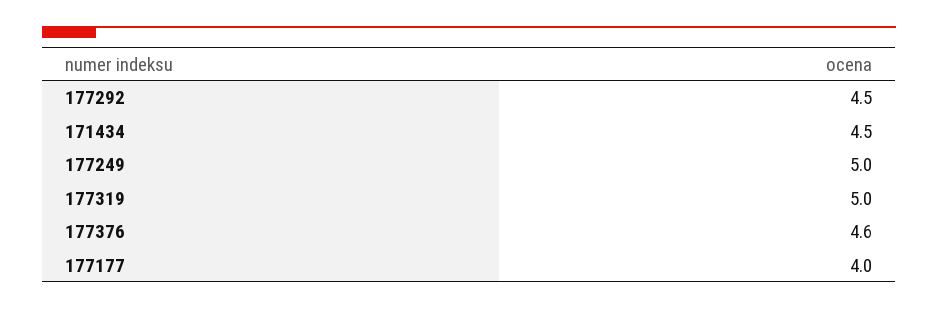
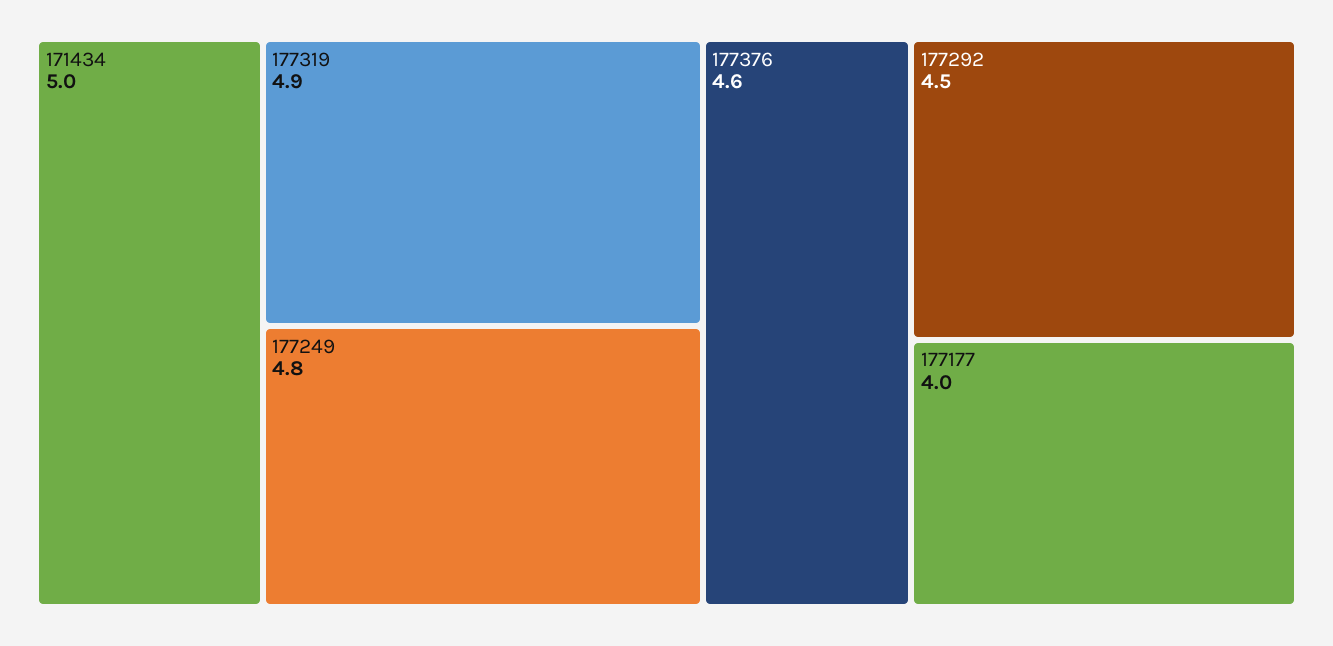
171434: 4.5 -> 5
177249: 5 -> 4.8
177319: 5 -> 4.9

